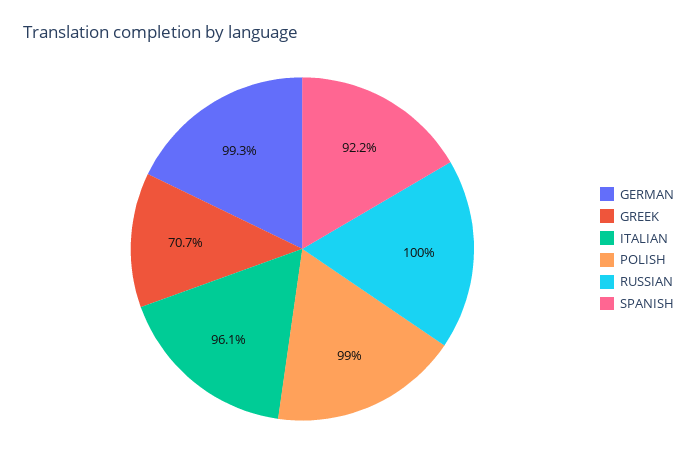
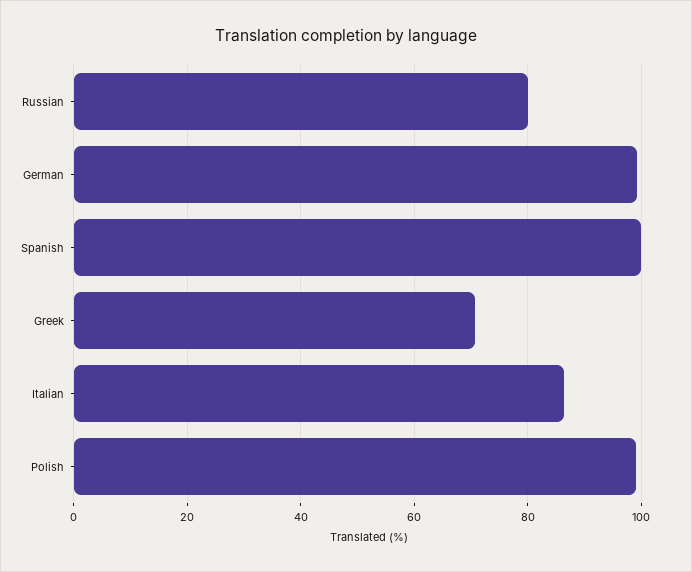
ITALIAN: 96.1 -> 86
RUSSIAN: 100 -> 80
SPANISH: 92.2 -> 100

